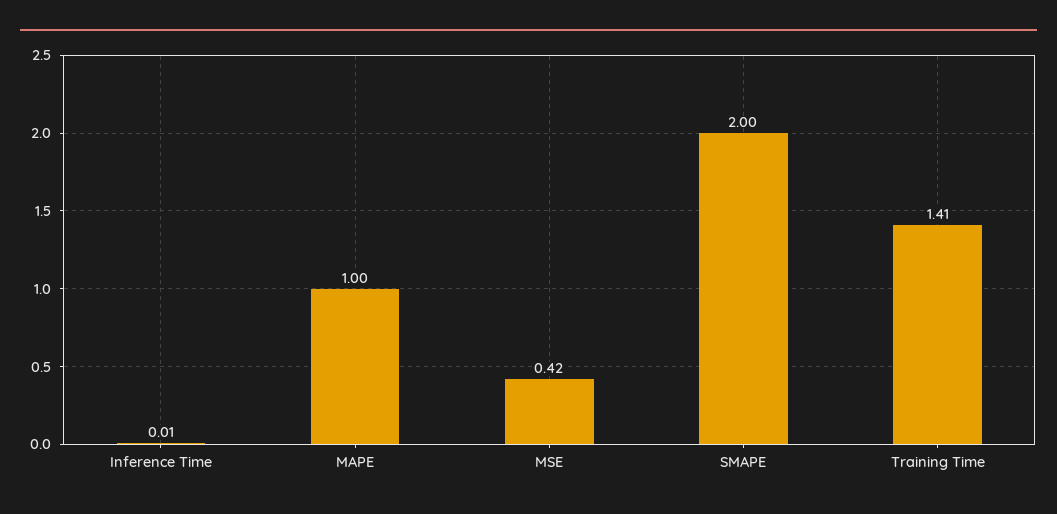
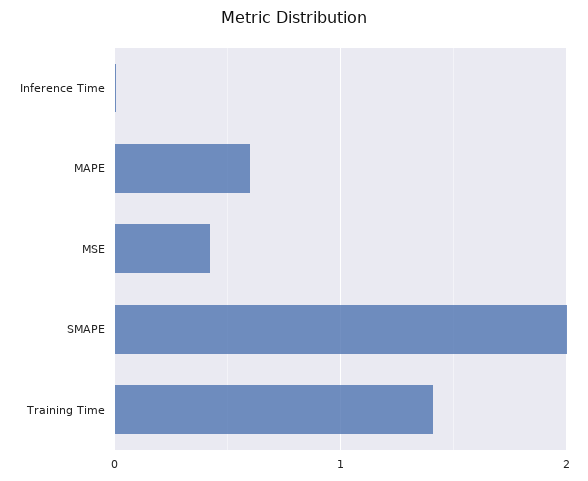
MAPE: 1 -> 0.6

